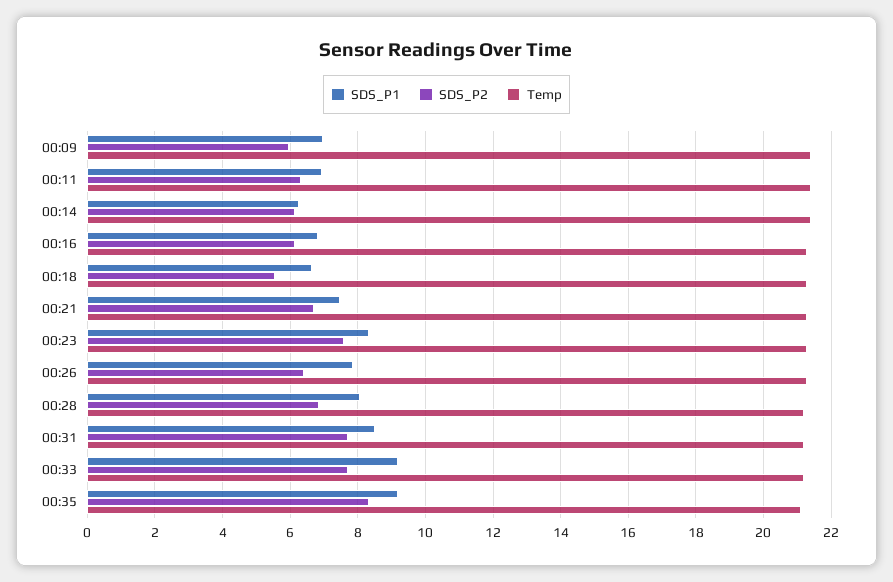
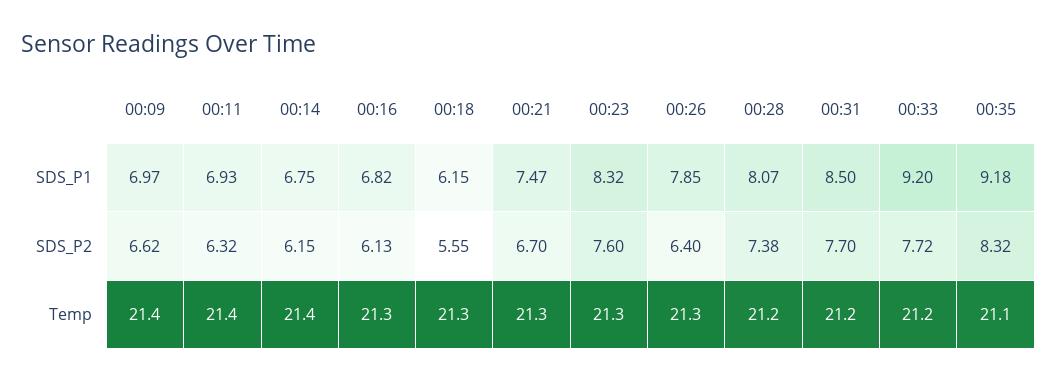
SDS_P2, 00:09: 6 -> 6.62
SDS_P1, 00:14: 6.2 -> 6.75
SDS_P1, 00:18: 6.6 -> 6.15
SDS_P2, 00:28: 6.8 -> 7.38

